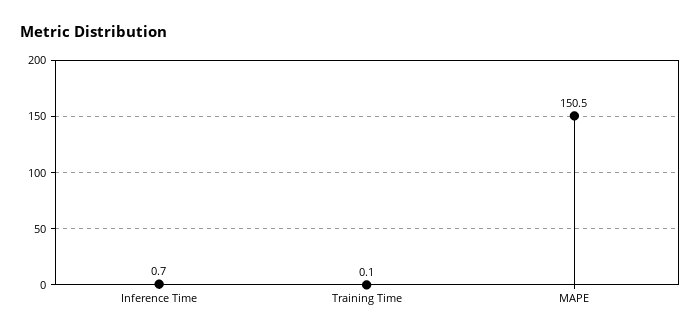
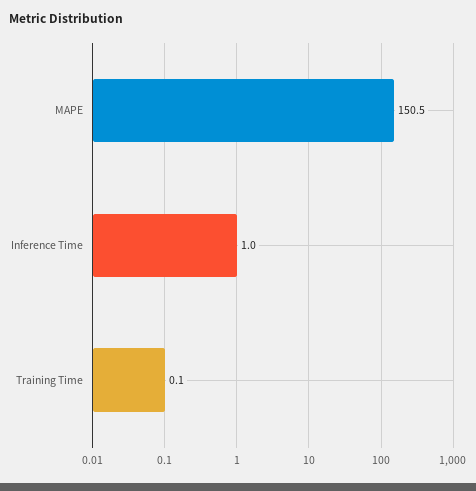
Inference Time: 0.7 -> 1

